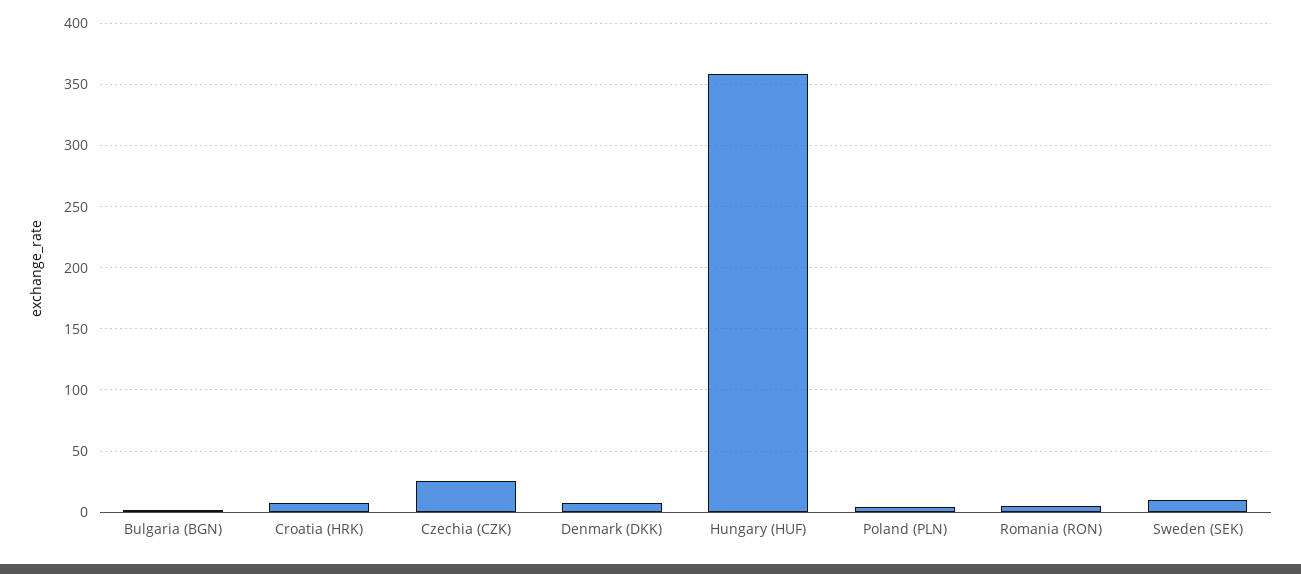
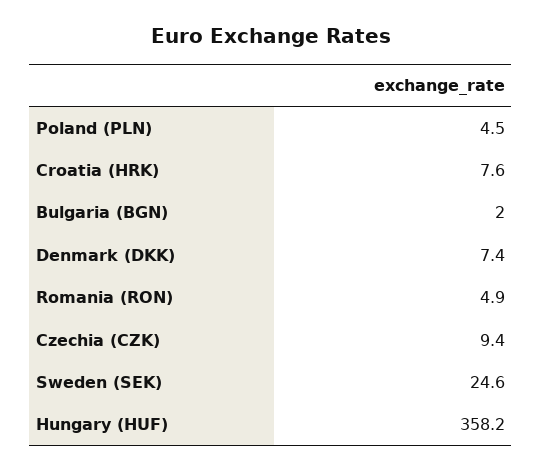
Czechia (CZK): 25 -> 9.4
Sweden (SEK): 10 -> 24.6

